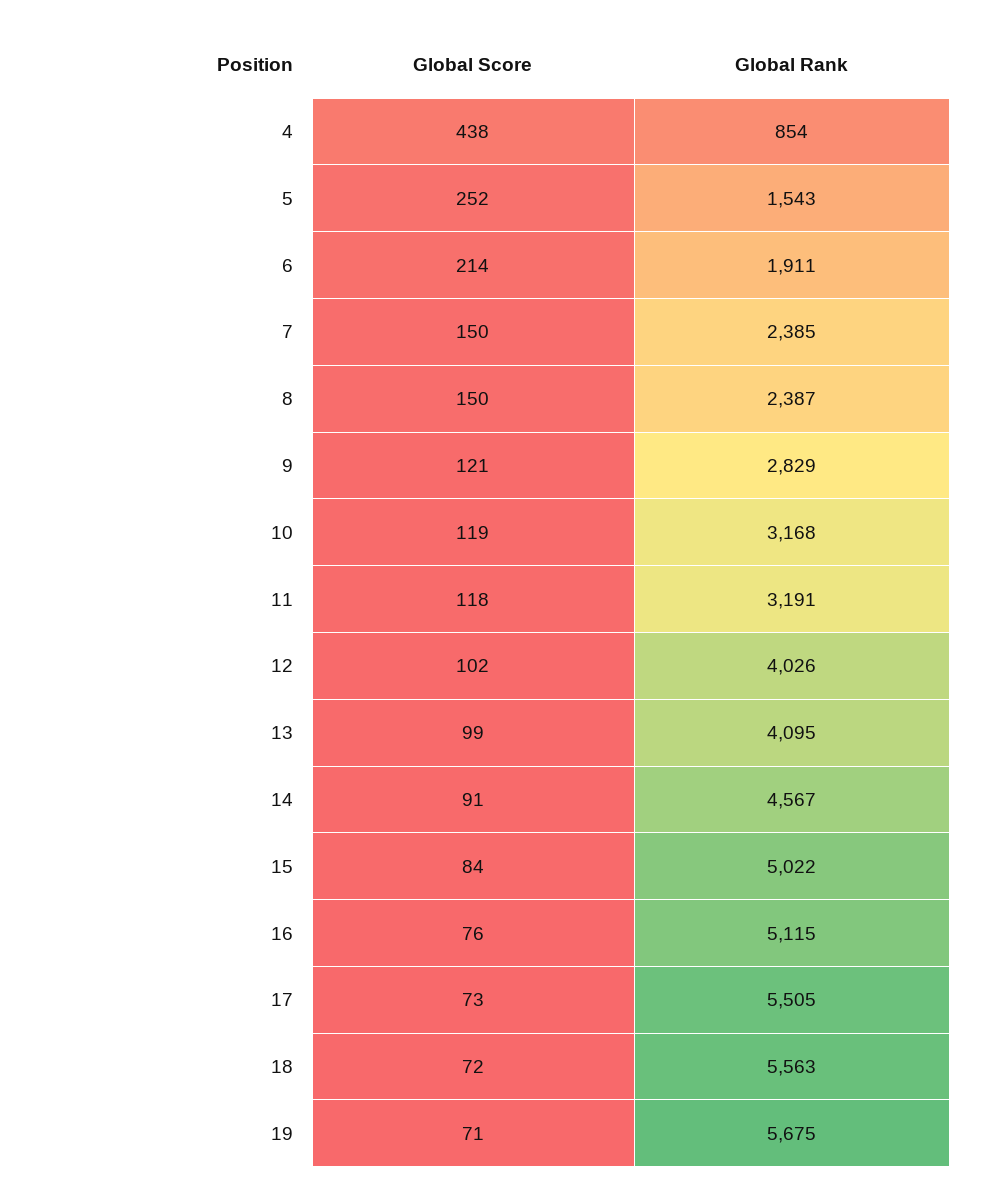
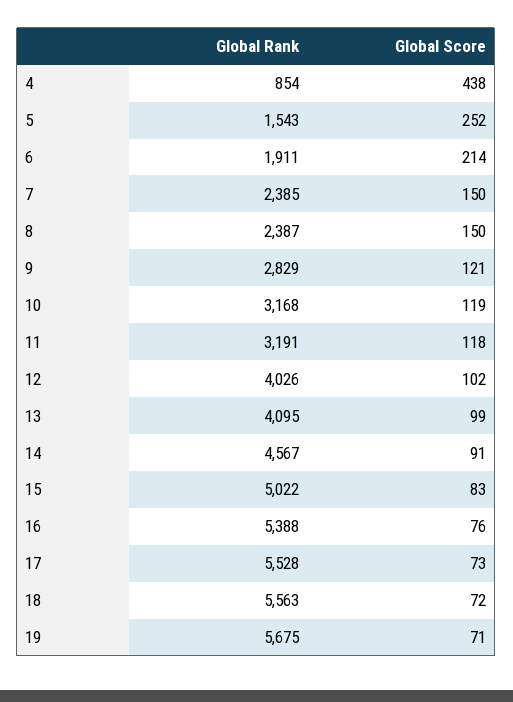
Global Score, 15: 84 -> 83
Global Rank, 16: 5115 -> 5388
Global Rank, 17: 5505 -> 5528

